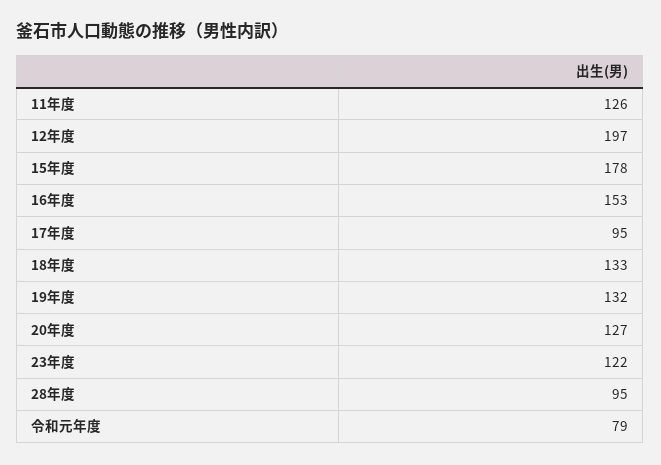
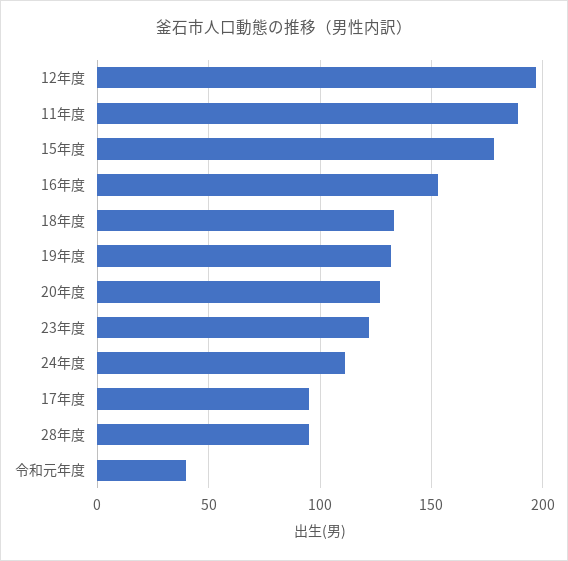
11年度: 126 -> 190
令和元年度: 79 -> 40
24年度: none -> 110

